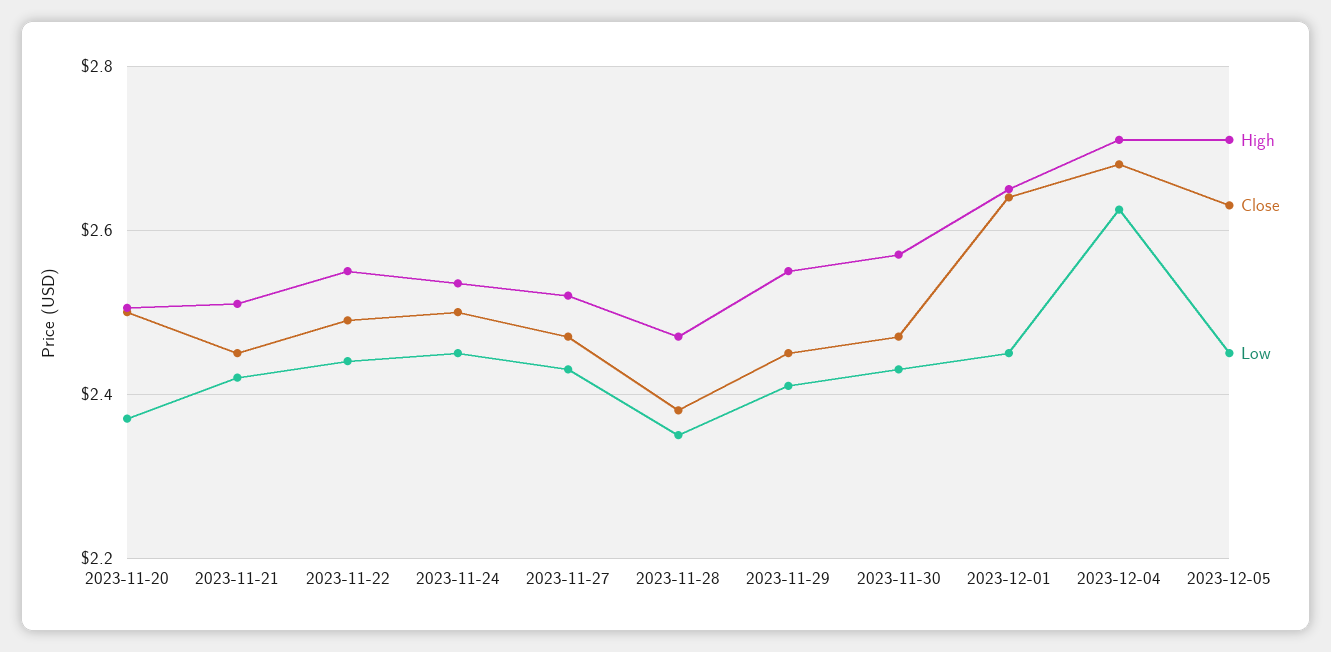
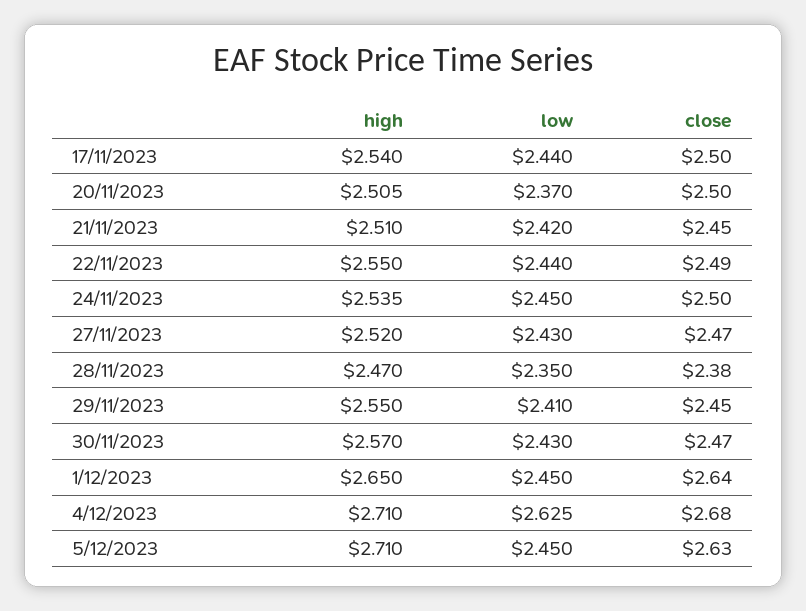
High, 17/11/2023: none -> 2.54
Low, 17/11/2023: none -> 2.44
Close, 17/11/2023: none -> 2.5

